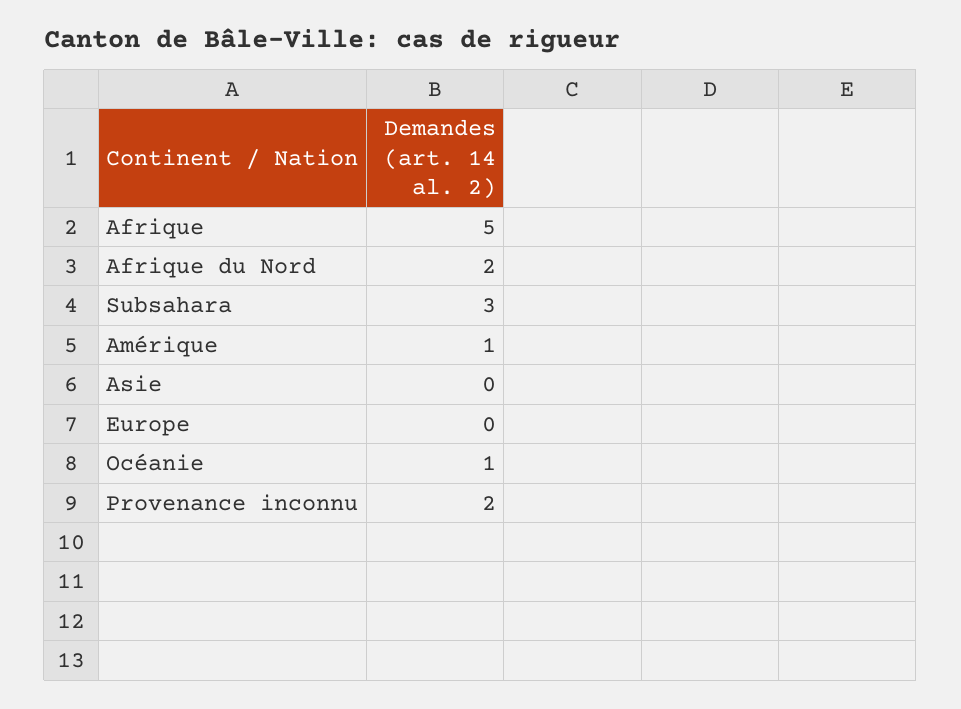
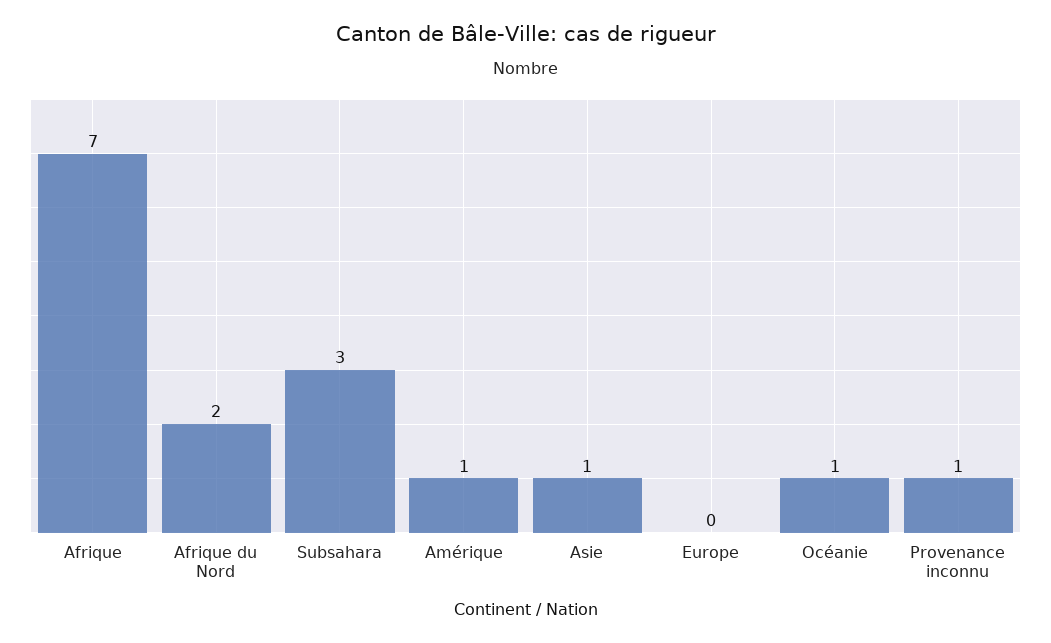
Afrique: 5 -> 7
Asie: 0 -> 1
Provenance inconnu: 2 -> 1

